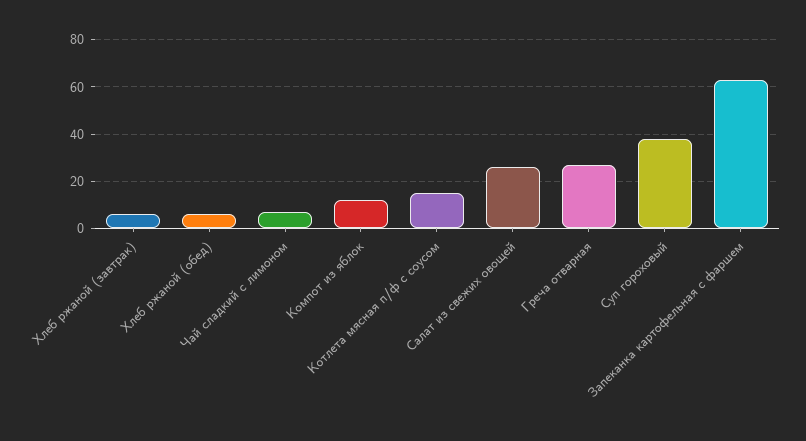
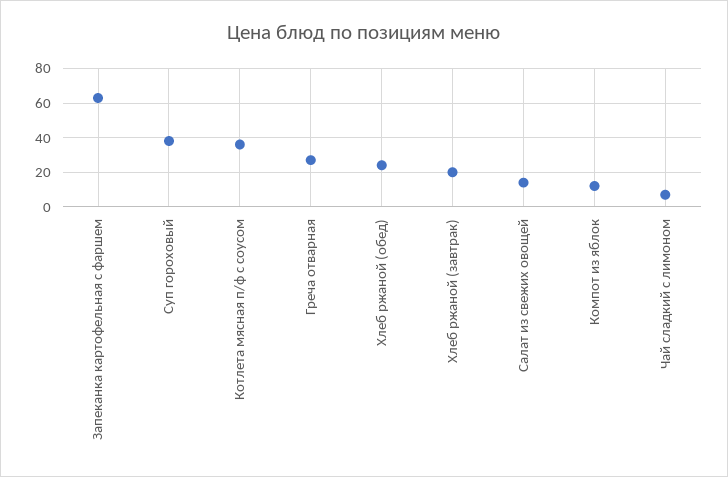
Хлеб ржаной (завтрак): 5 -> 20
Хлеб ржаной (обед): 5 -> 25
Котлета мясная п/ф с соусом: 15 -> 35
Салат из свежих овощей: 25 -> 15

